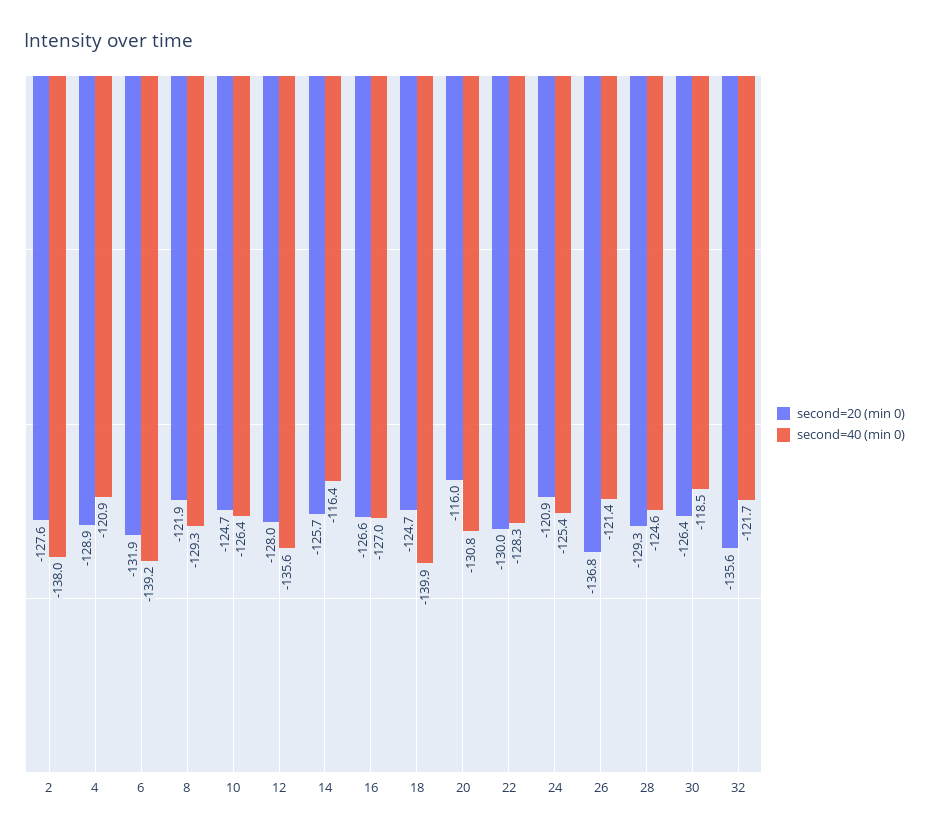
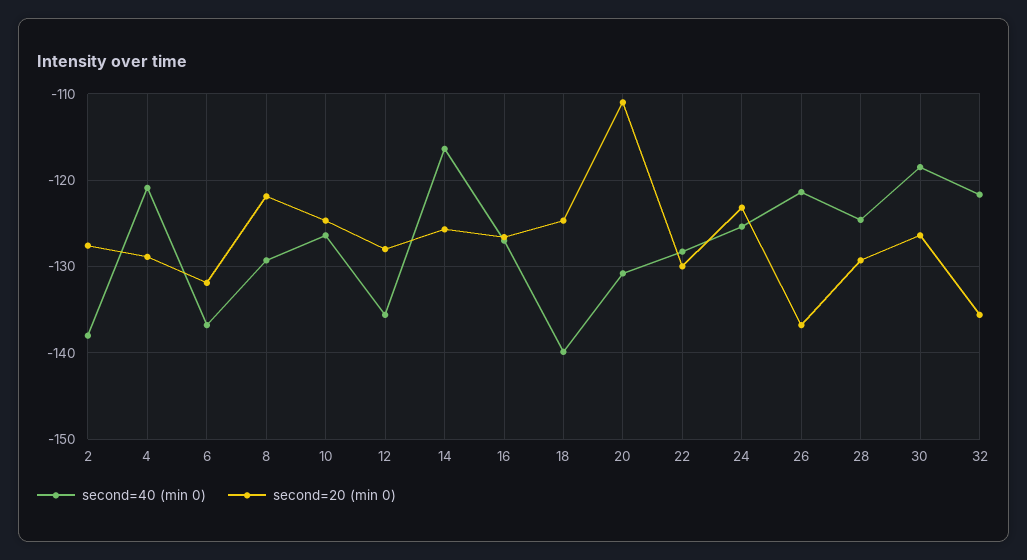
second=40 (min 0), 6: -139.2 -> -137
second=20 (min 0), 20: -116 -> -111
second=20 (min 0), 24: -120.9 -> -123

